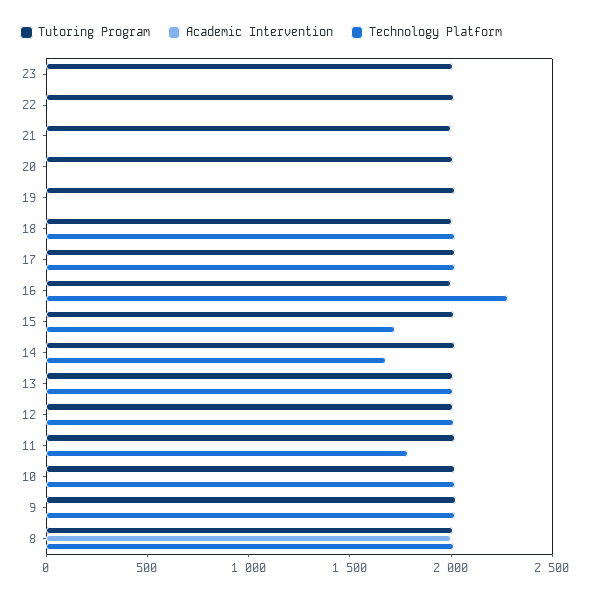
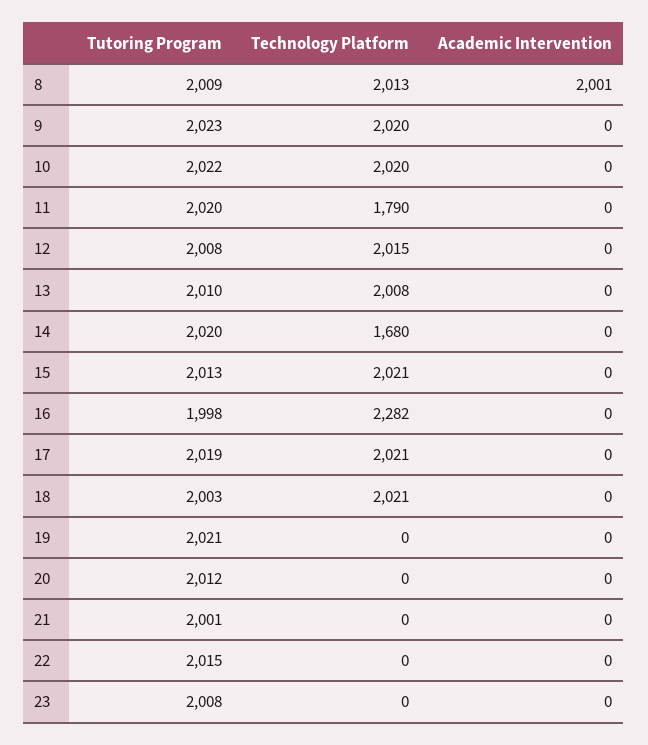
Technology Platform, 15: 1700 -> 2021

